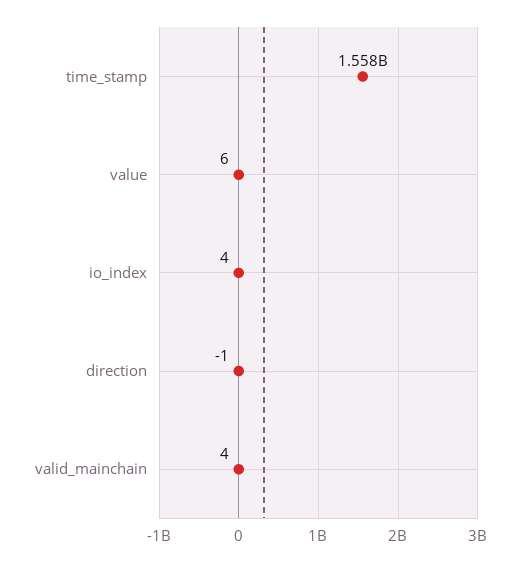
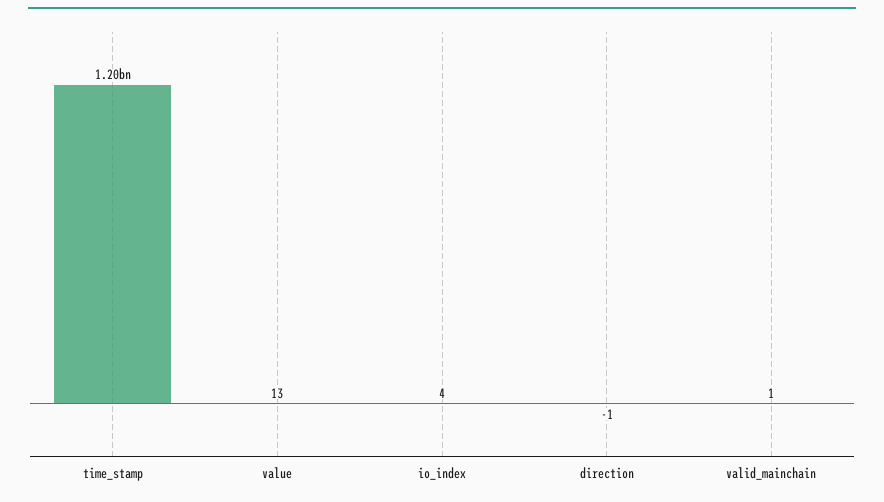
time_stamp: 1558000000 -> 1200000000
value: 6 -> 13
valid_mainchain: 4 -> 1

